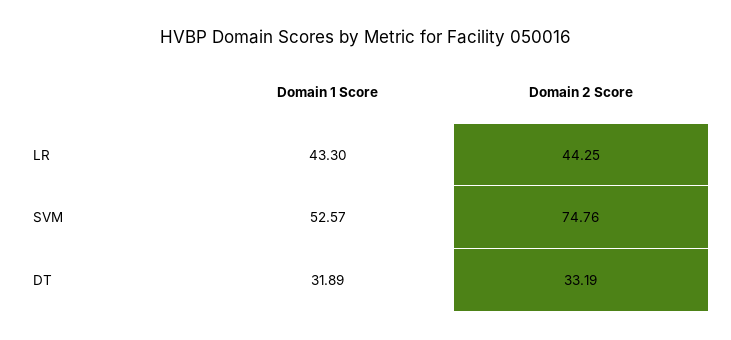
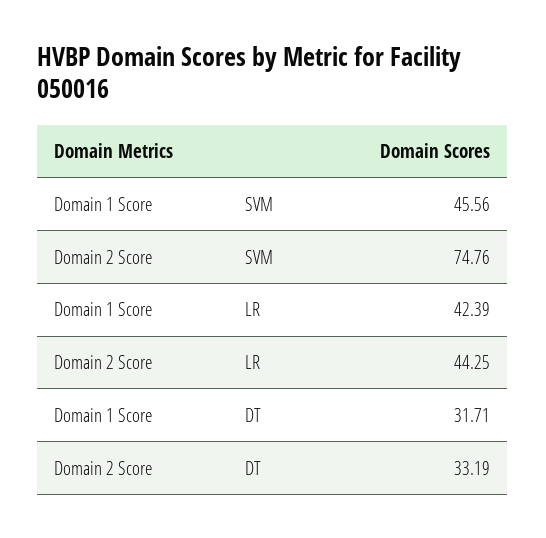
Domain 1 Score, LR: 43.3 -> 42.39
Domain 1 Score, SVM: 52.57 -> 45.56
Domain 1 Score, DT: 31.89 -> 31.71

